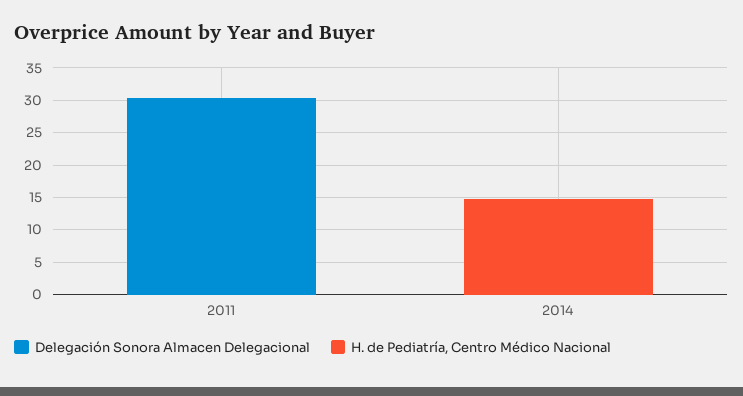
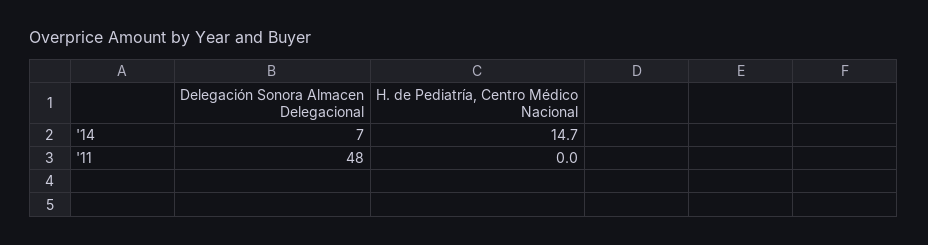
Delegación Sonora Almacen Delegacional, 2011: 30 -> 48
Delegación Sonora Almacen Delegacional, 2014: 0 -> 7

